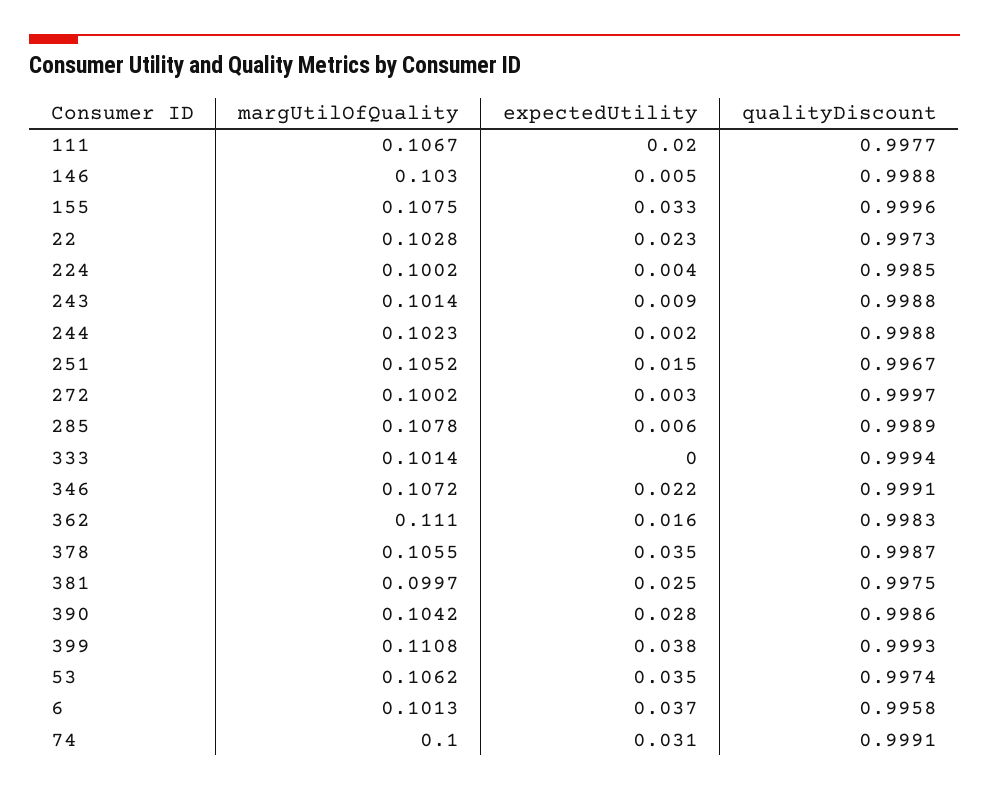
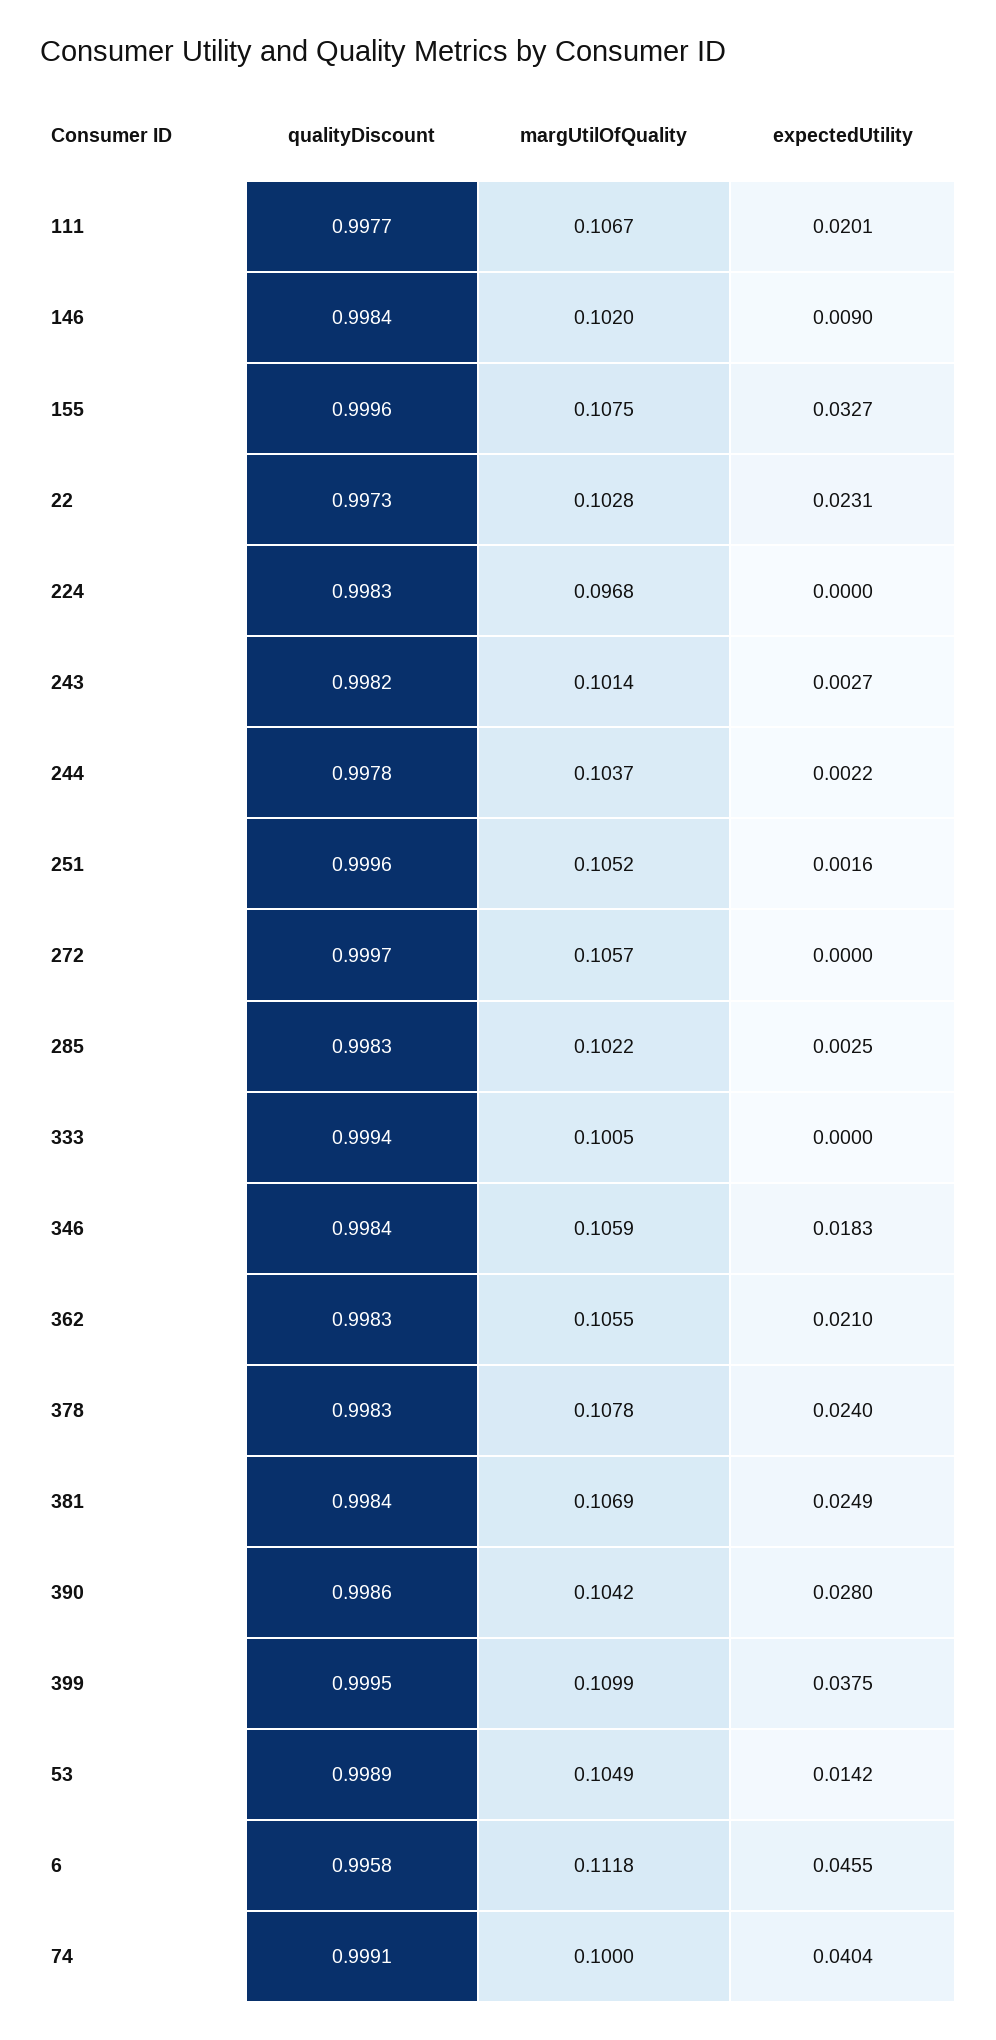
margUtilOfQuality, 146: 0.103 -> 0.102
expectedUtility, 146: 0.005 -> 0.009
qualityDiscount, 146: 0.9988 -> 0.9984
margUtilOfQuality, 224: 0.1002 -> 0.0968
expectedUtility, 224: 0.004 -> 0
qualityDiscount, 224: 0.9985 -> 0.9983
expectedUtility, 243: 0.009 -> 0.0027
qualityDiscount, 243: 0.9988 -> 0.9982
margUtilOfQuality, 244: 0.1023 -> 0.1037
qualityDiscount, 244: 0.9988 -> 0.9978
expectedUtility, 251: 0.015 -> 0.0016
qualityDiscount, 251: 0.9967 -> 0.9996
margUtilOfQuality, 272: 0.1002 -> 0.1057
expectedUtility, 272: 0.003 -> 0
margUtilOfQuality, 285: 0.1078 -> 0.1022
expectedUtility, 285: 0.006 -> 0.0025
qualityDiscount, 285: 0.9989 -> 0.9983
margUtilOfQuality, 333: 0.1014 -> 0.1005
margUtilOfQuality, 346: 0.1072 -> 0.1059
expectedUtility, 346: 0.022 -> 0.0183
qualityDiscount, 346: 0.9991 -> 0.9984
margUtilOfQuality, 362: 0.111 -> 0.1055
expectedUtility, 362: 0.016 -> 0.021
margUtilOfQuality, 378: 0.1055 -> 0.1078
expectedUtility, 378: 0.035 -> 0.024
qualityDiscount, 378: 0.9987 -> 0.9983
margUtilOfQuality, 381: 0.0997 -> 0.1069
qualityDiscount, 381: 0.9975 -> 0.9984
margUtilOfQuality, 399: 0.1108 -> 0.1099
qualityDiscount, 399: 0.9993 -> 0.9995
margUtilOfQuality, 53: 0.1062 -> 0.1049
expectedUtility, 53: 0.035 -> 0.0142
qualityDiscount, 53: 0.9974 -> 0.9989
margUtilOfQuality, 6: 0.1013 -> 0.1118
expectedUtility, 6: 0.037 -> 0.0455
expectedUtility, 74: 0.031 -> 0.0404

